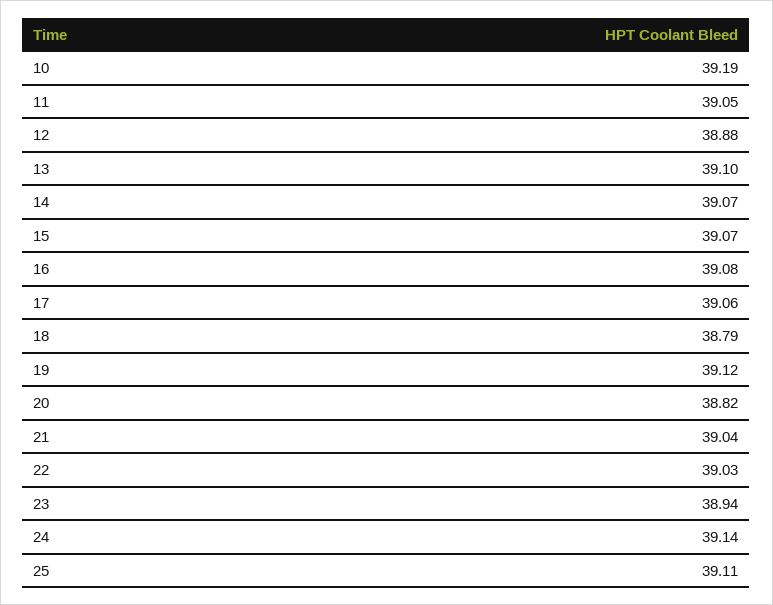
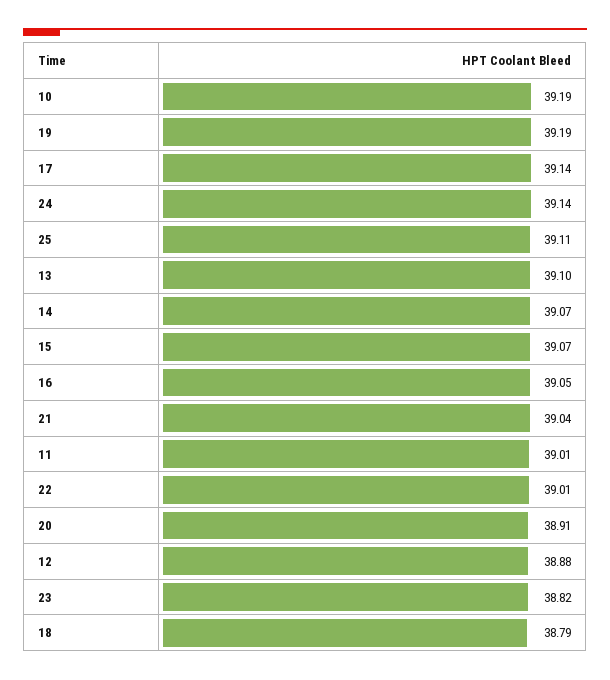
11: 39.05 -> 39.01
16: 39.08 -> 39.05
17: 39.06 -> 39.14
19: 39.12 -> 39.19
20: 38.82 -> 38.91
22: 39.03 -> 39.01
23: 38.94 -> 38.82

